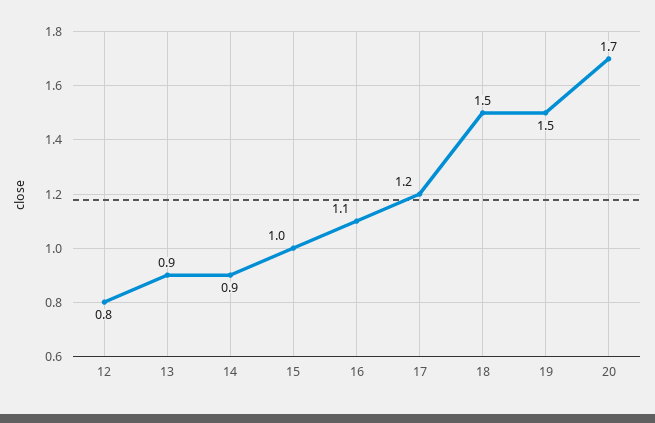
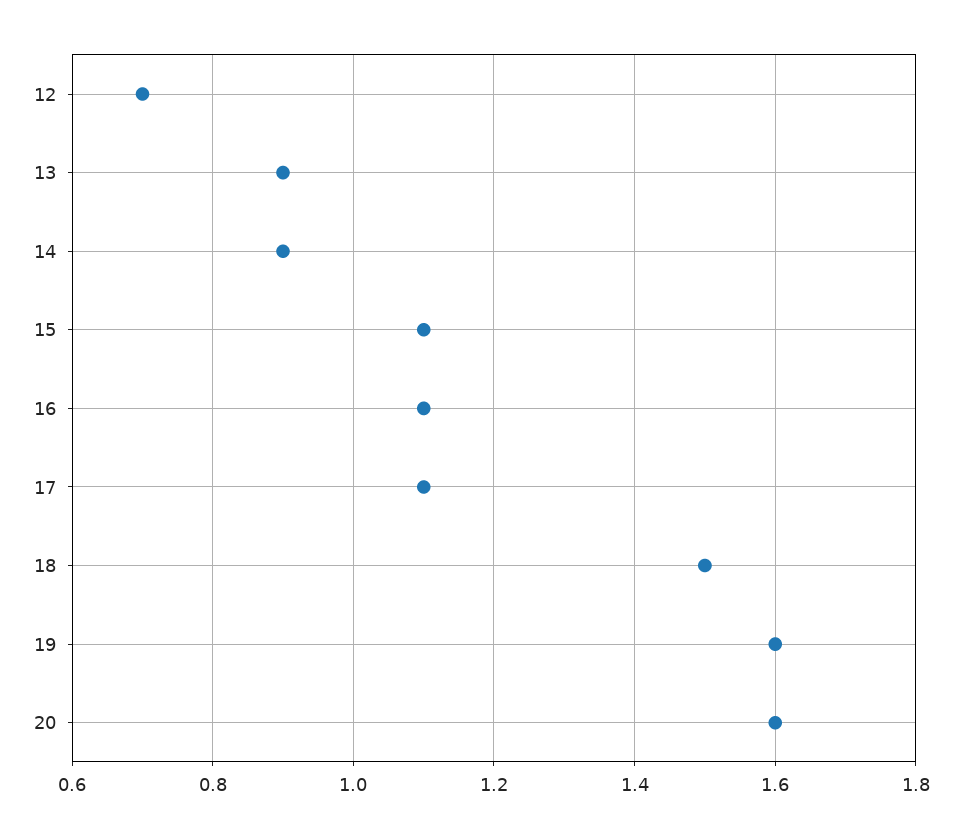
12: 0.8 -> 0.7
15: 1 -> 1.1
17: 1.2 -> 1.1
19: 1.5 -> 1.6
20: 1.7 -> 1.6

